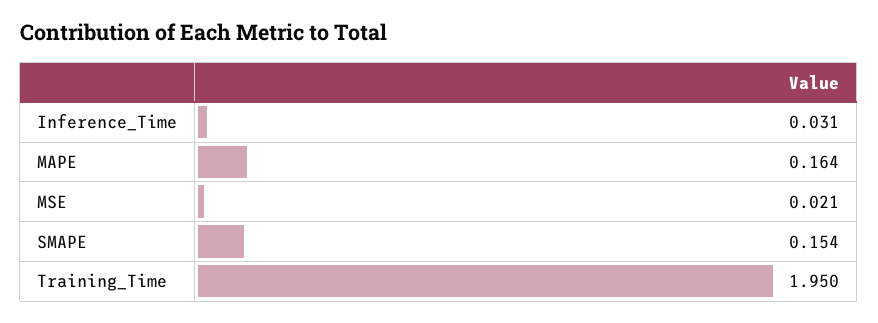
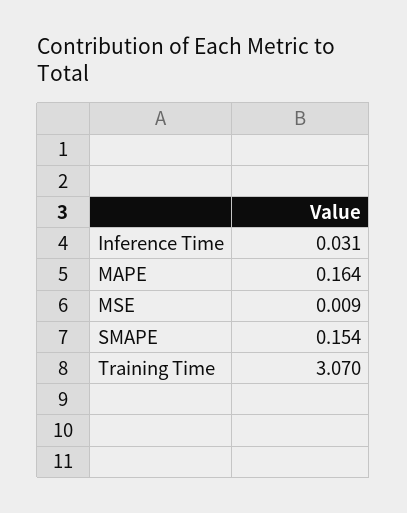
MSE: 0.021 -> 0.009
Training_Time: 1.95 -> 3.07

